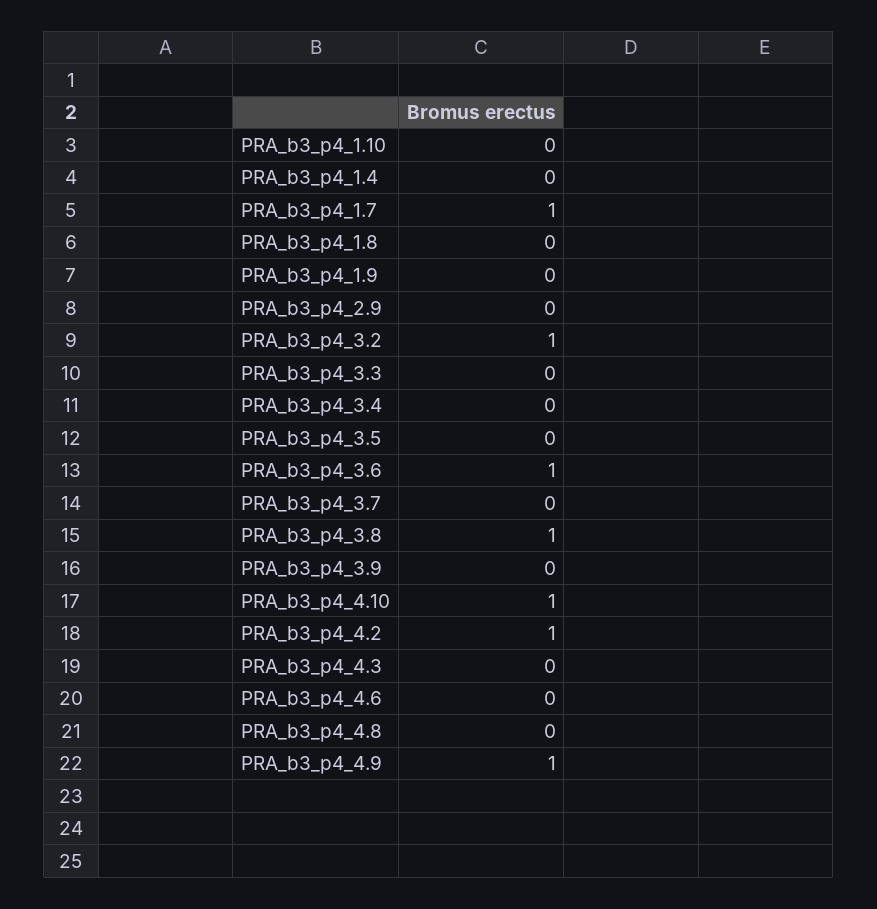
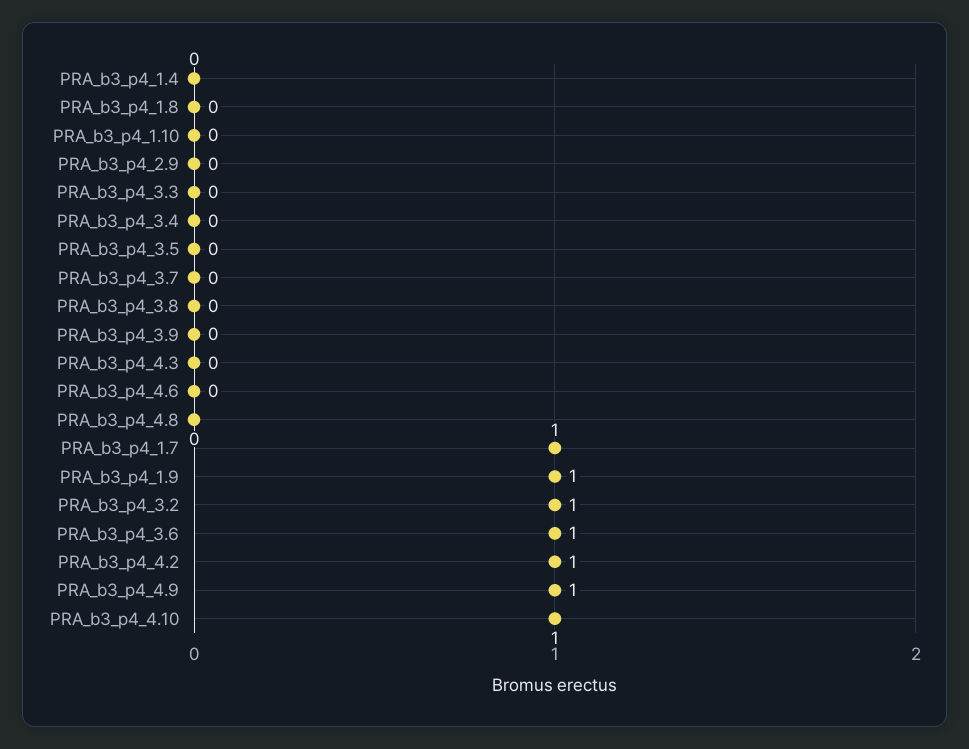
PRA_b3_p4_1.9: 0 -> 1
PRA_b3_p4_3.8: 1 -> 0

